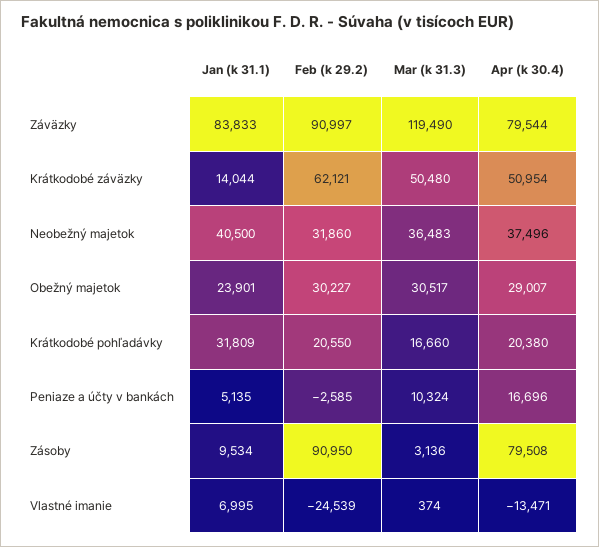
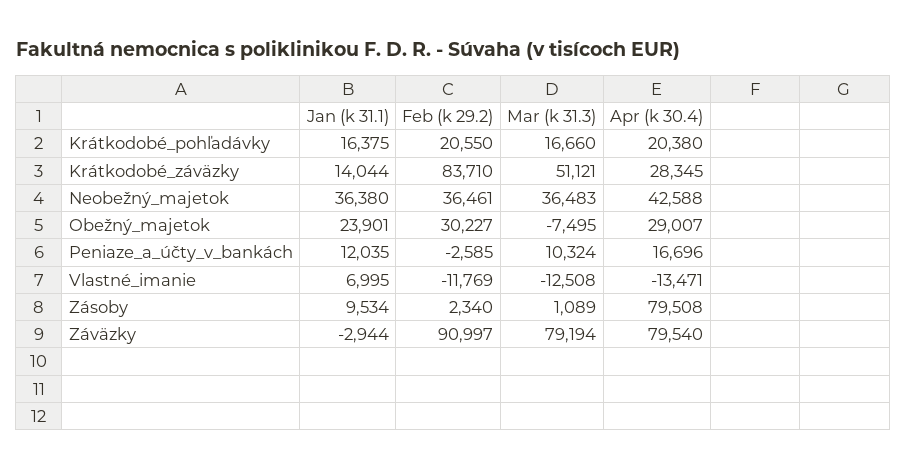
Jan (k 31.1), Záväzky: 83833 -> -2944
Mar (k 31.3), Záväzky: 119490 -> 79194
Apr (k 30.4), Záväzky: 79544 -> 79540
Feb (k 29.2), Krátkodobé záväzky: 62121 -> 83710
Mar (k 31.3), Krátkodobé záväzky: 50480 -> 51121
Apr (k 30.4), Krátkodobé záväzky: 50954 -> 28345
Jan (k 31.1), Neobežný majetok: 40500 -> 36380
Feb (k 29.2), Neobežný majetok: 31860 -> 36461
Apr (k 30.4), Neobežný majetok: 37496 -> 42588
Mar (k 31.3), Obežný majetok: 30517 -> -7495
Jan (k 31.1), Krátkodobé pohľadávky: 31809 -> 16375
Jan (k 31.1), Peniaze a účty v bankách: 5135 -> 12035
Feb (k 29.2), Zásoby: 90950 -> 2340
Mar (k 31.3), Zásoby: 3136 -> 1089
Feb (k 29.2), Vlastné imanie: -24539 -> -11769
Mar (k 31.3), Vlastné imanie: 374 -> -12508

